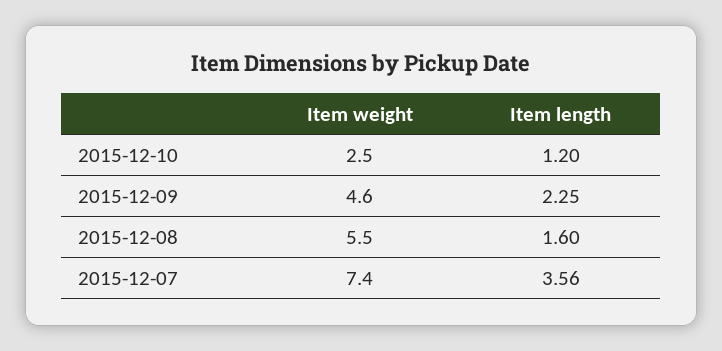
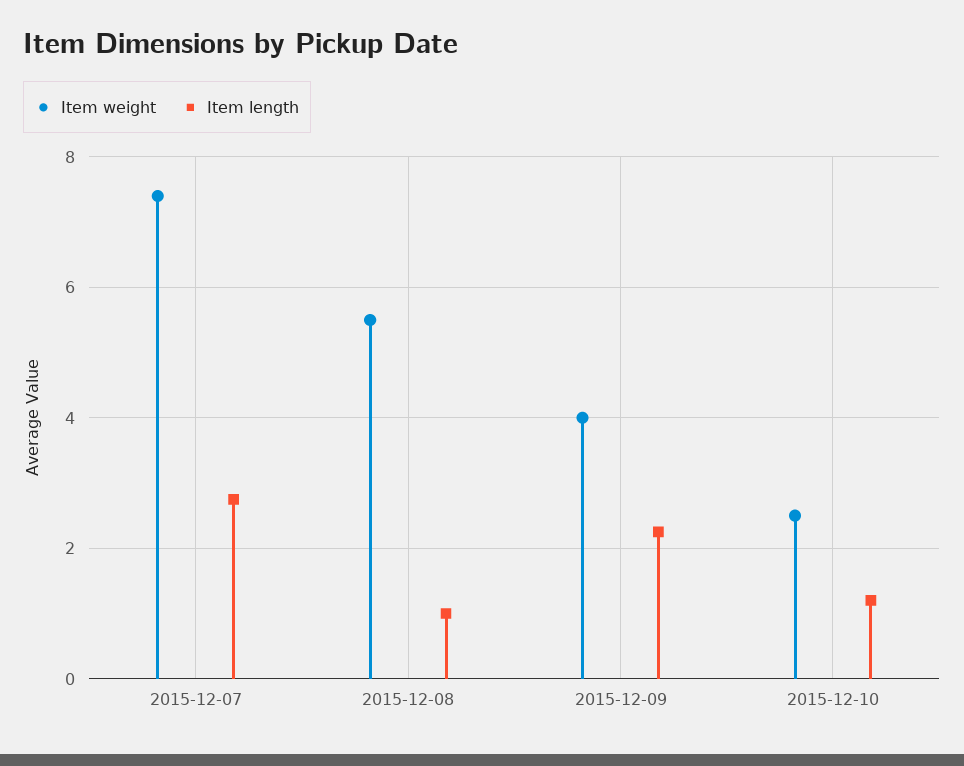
Item weight, 2015-12-09: 4.6 -> 4
Item length, 2015-12-08: 1.6 -> 1
Item length, 2015-12-07: 3.56 -> 2.8

